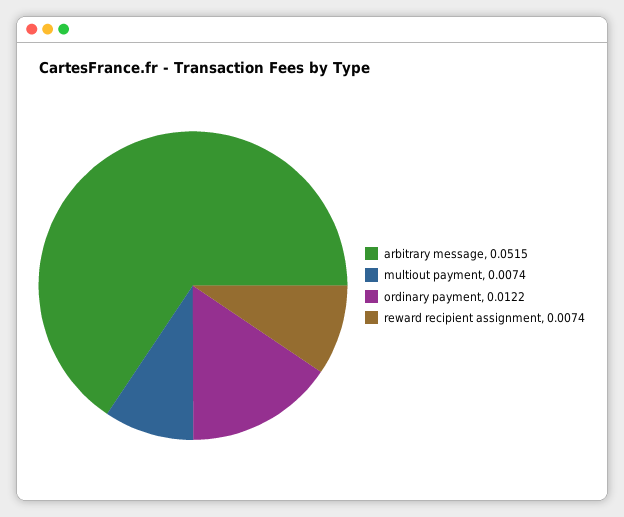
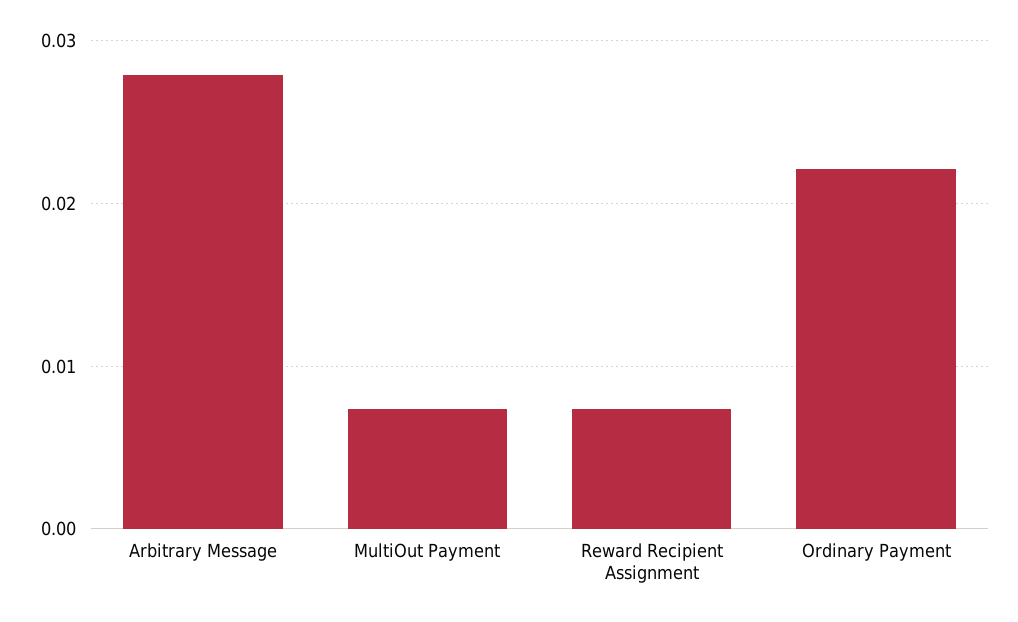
arbitrary message: 0.0515 -> 0.028
ordinary payment: 0.0122 -> 0.022

